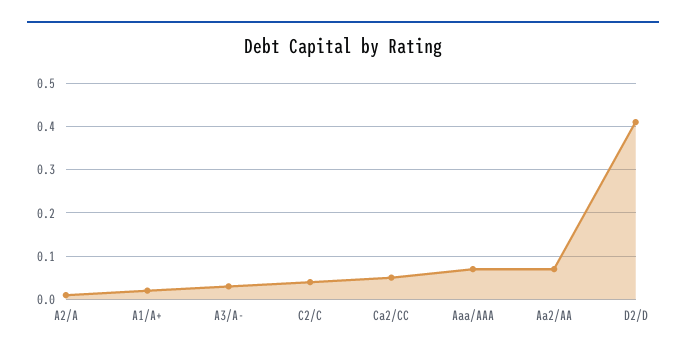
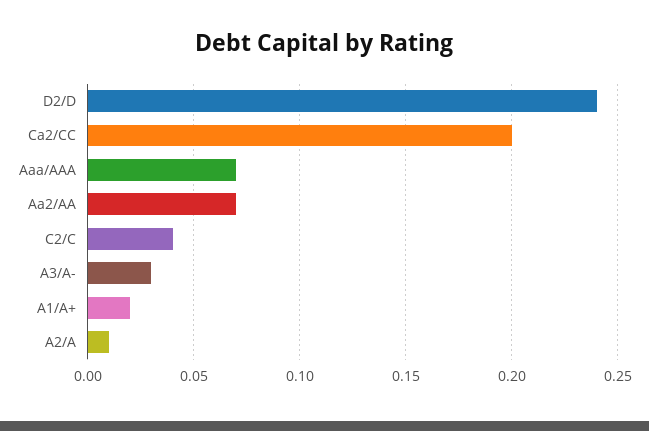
Ca2/CC: 0.05 -> 0.2
D2/D: 0.4 -> 0.24

